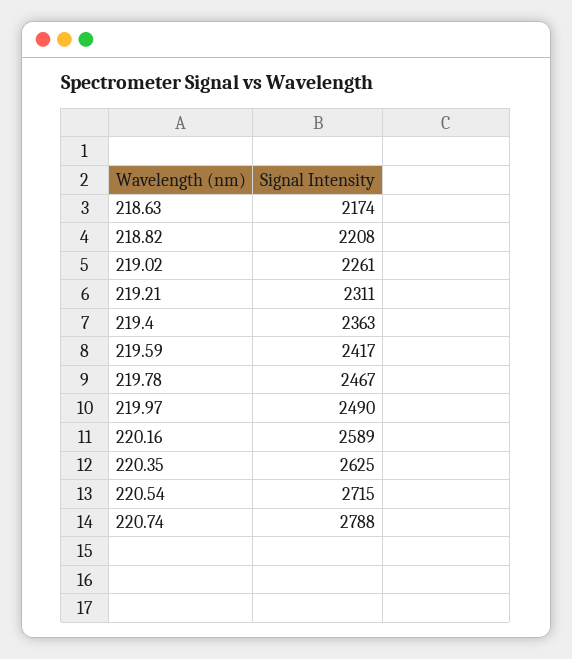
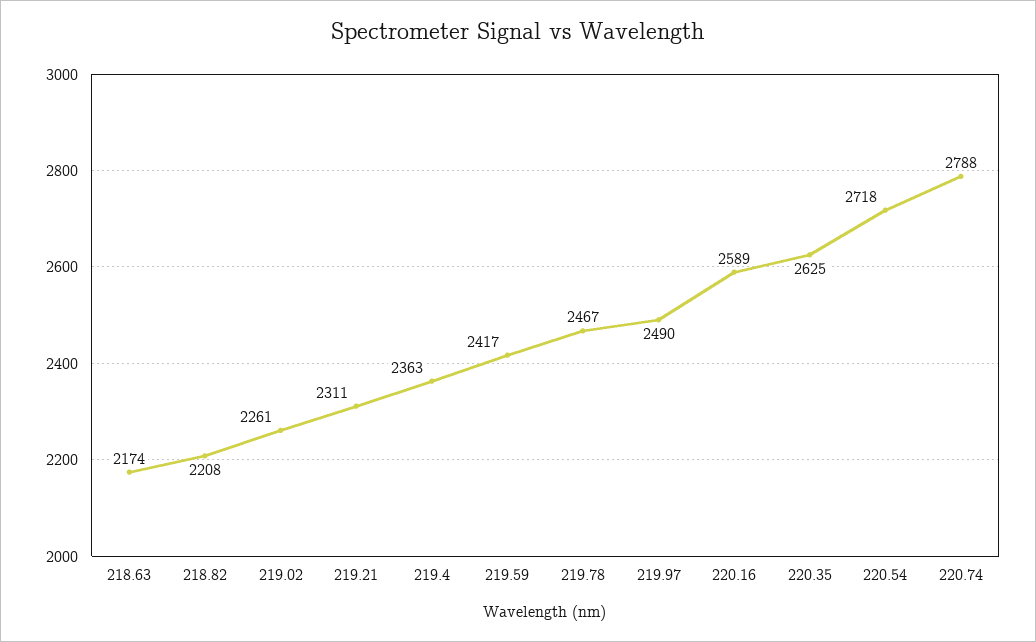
220.54: 2715 -> 2718

